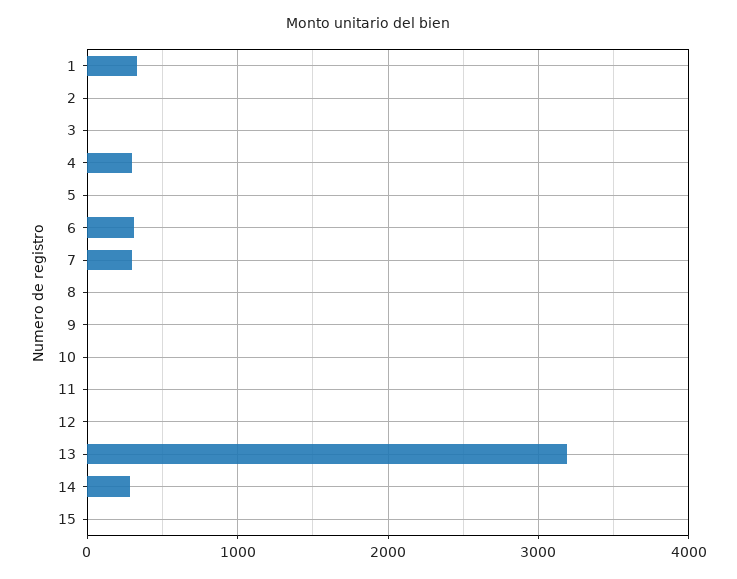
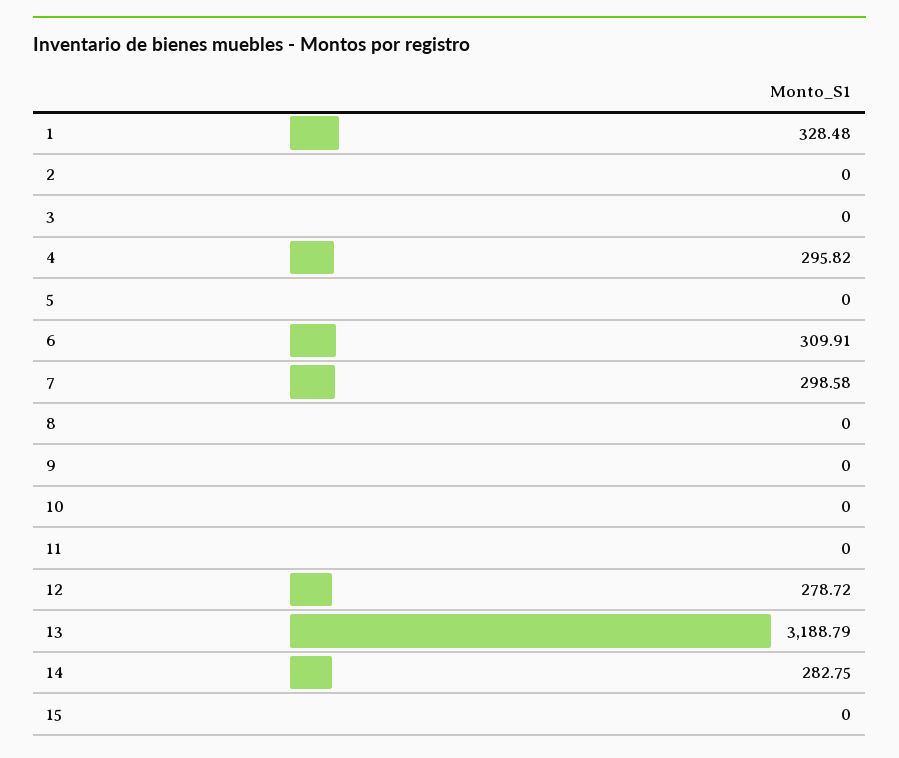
12: 0 -> 278.72

